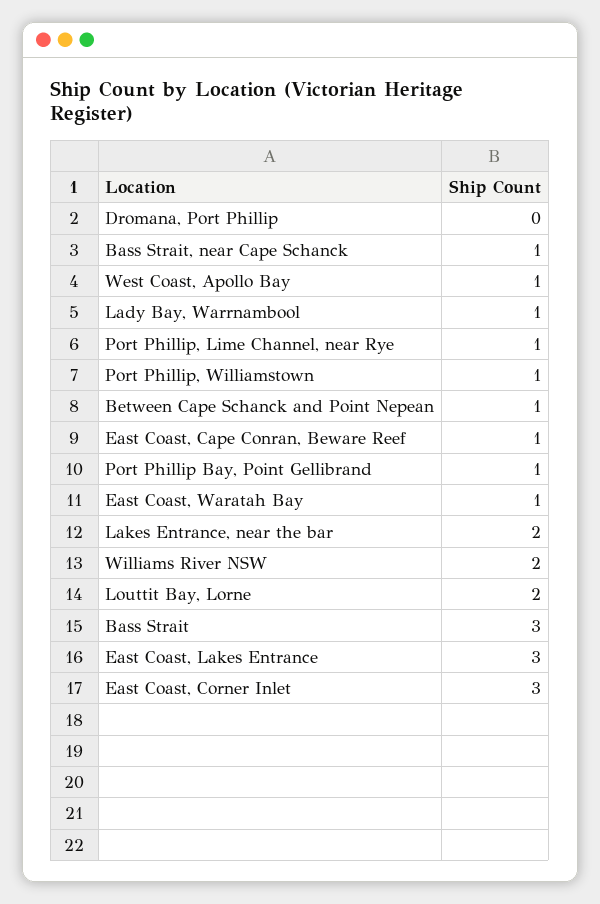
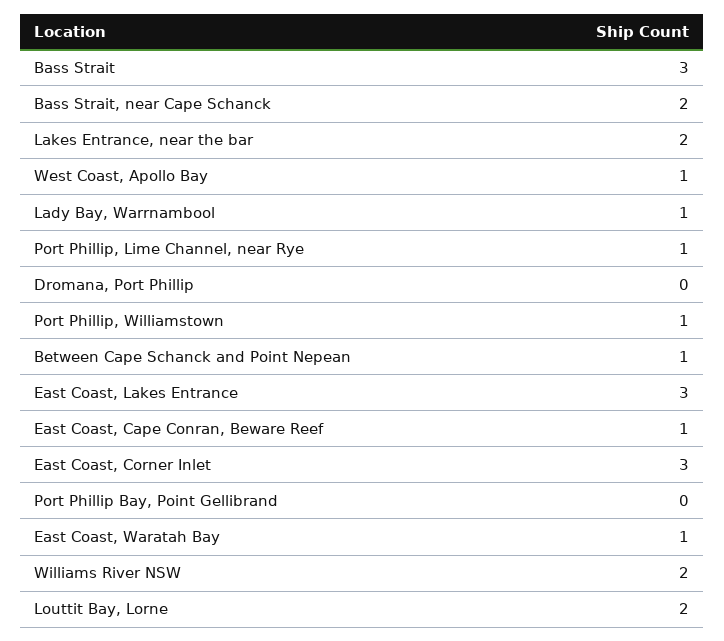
Bass Strait, near Cape Schanck: 1 -> 2
Port Phillip Bay, Point Gellibrand: 1 -> 0

